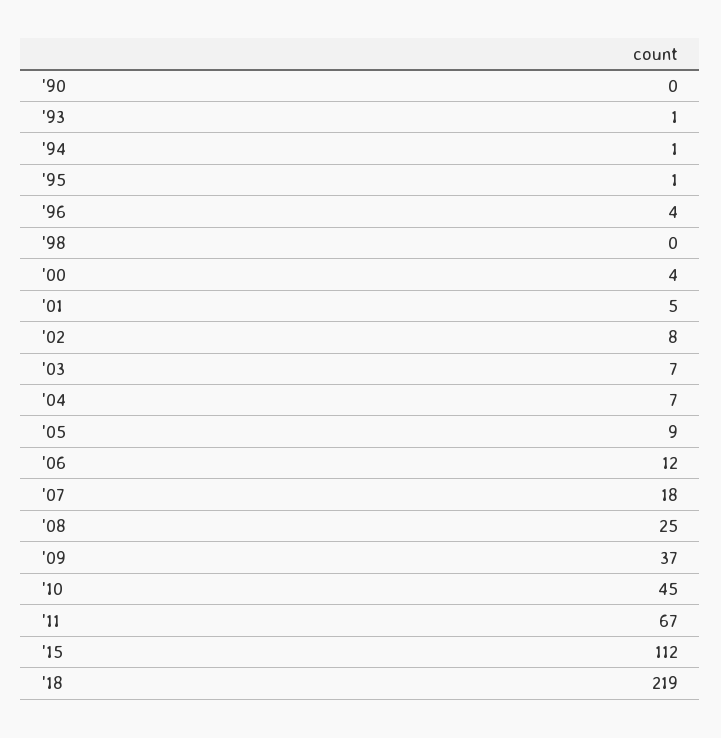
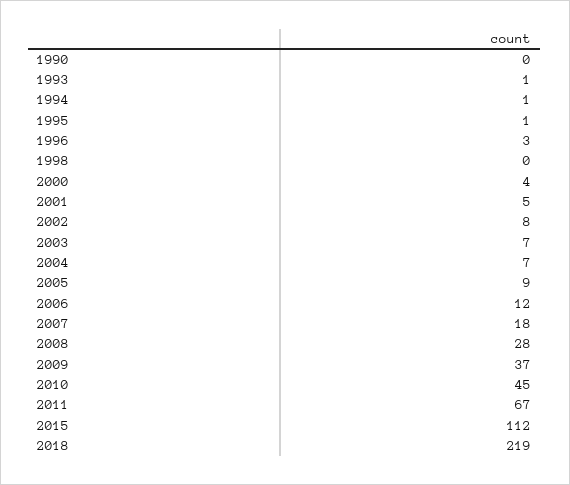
'96: 4 -> 3
'08: 25 -> 28

